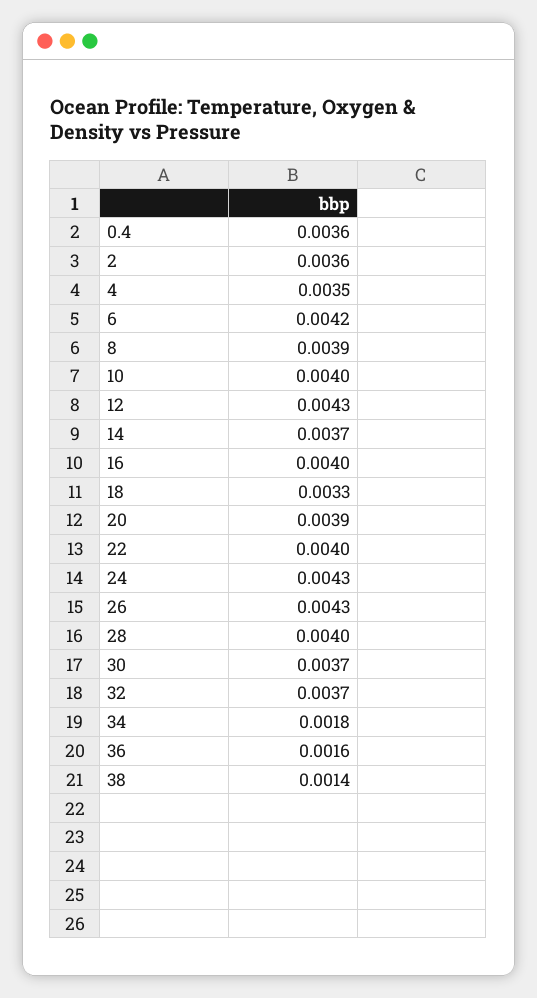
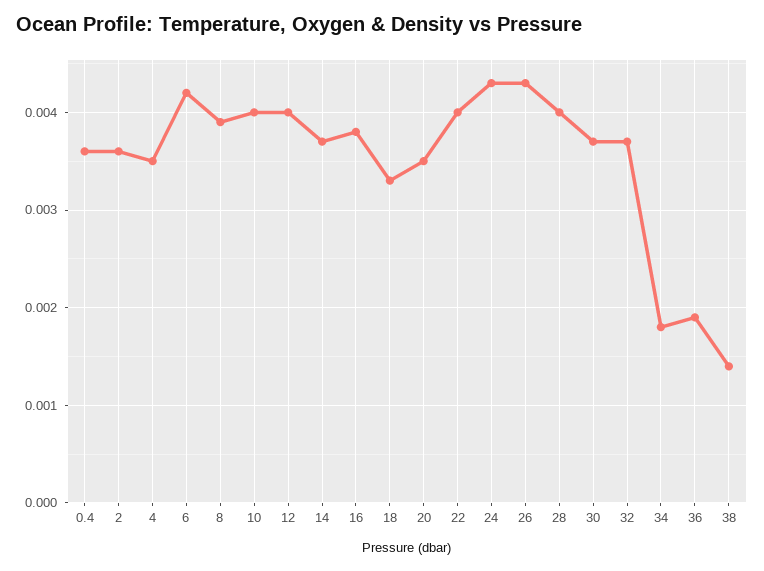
12: 0.0043 -> 0.004
16: 0.004 -> 0.0038
20: 0.0039 -> 0.0035
36: 0.0016 -> 0.0019

